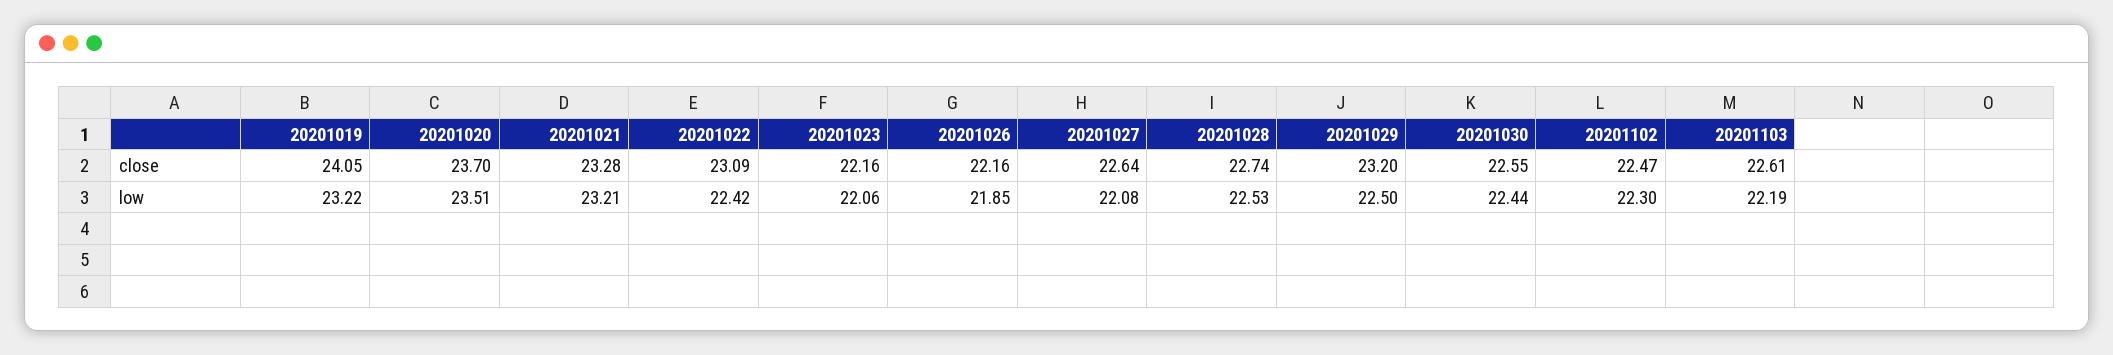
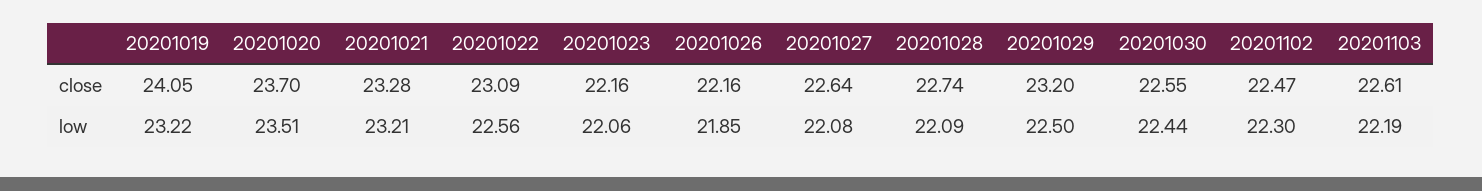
20201022, low: 22.42 -> 22.56
20201028, low: 22.53 -> 22.09

